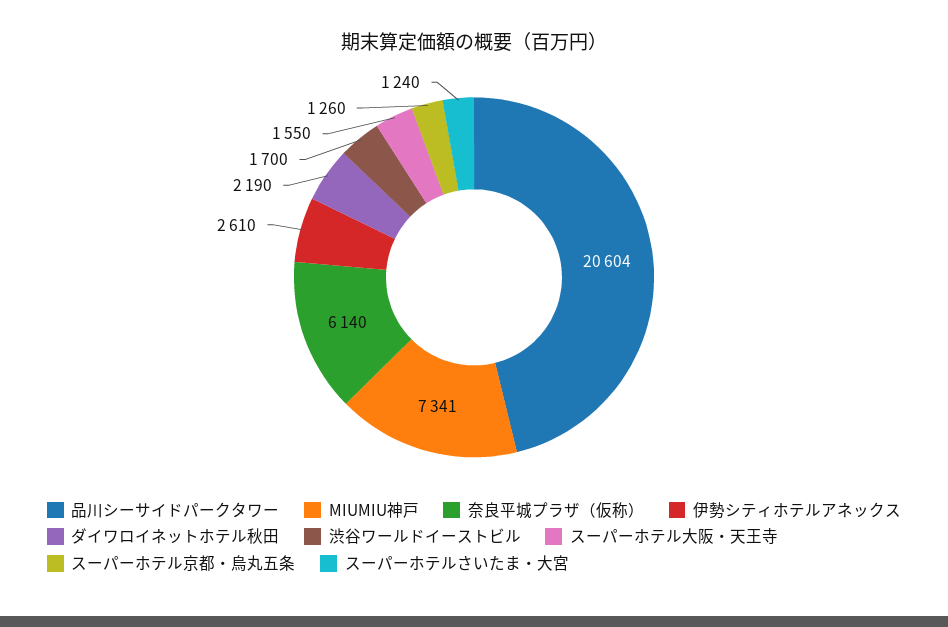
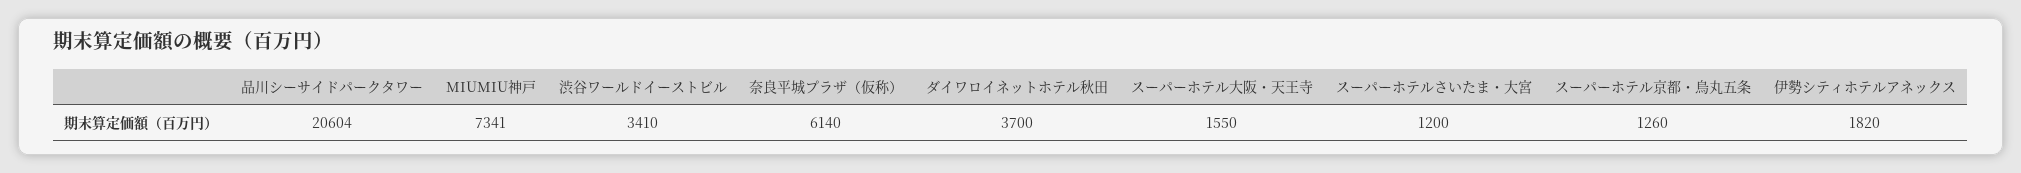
伊勢シティホテルアネックス: 2610 -> 1820
ダイワロイネットホテル秋田: 2190 -> 3700
渋谷ワールドイーストビル: 1700 -> 3410
スーパーホテルさいたま・大宮: 1240 -> 1200

